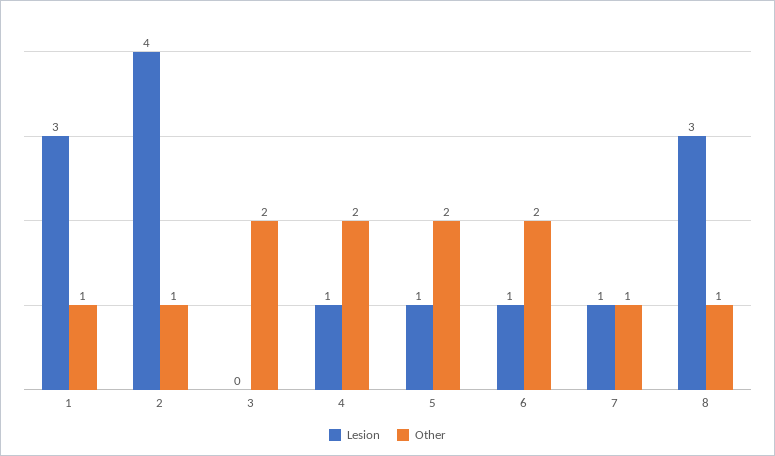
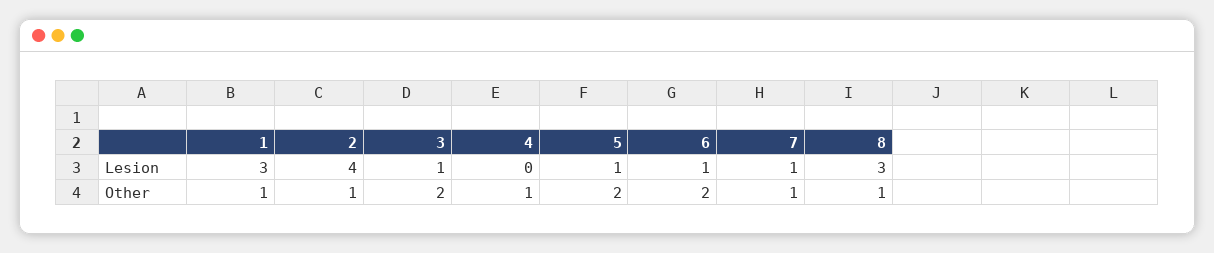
Lesion, 3: 0 -> 1
Lesion, 4: 1 -> 0
Other, 4: 2 -> 1

